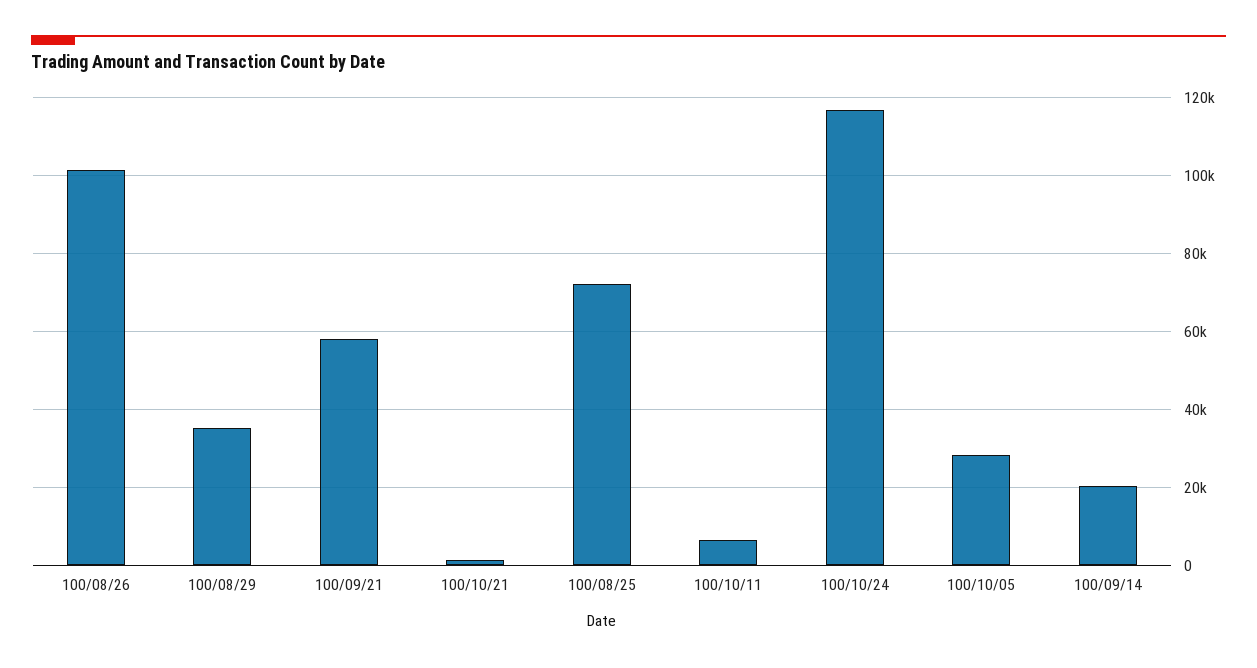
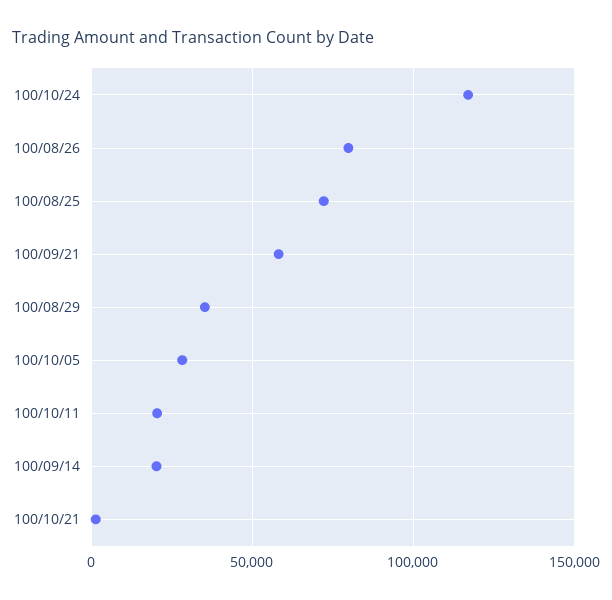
100/08/26: 102000 -> 80000
100/10/11: 6000 -> 20000

